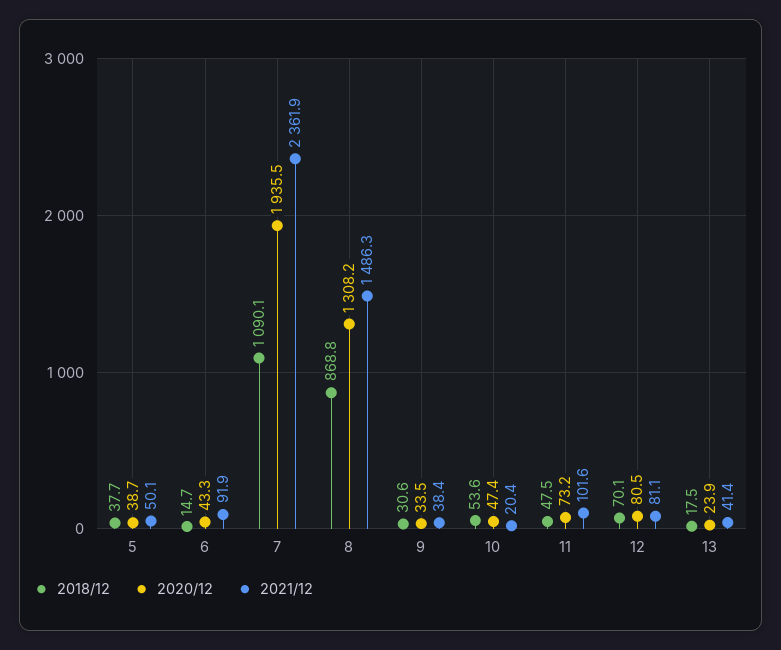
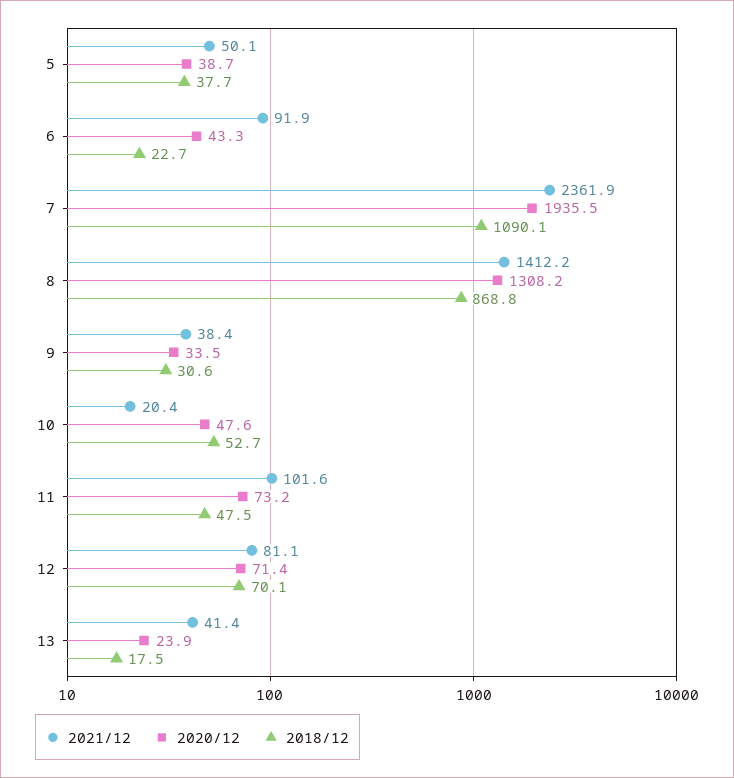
2018/12, 6: 14.7 -> 22.7
2021/12, 8: 1486.3 -> 1412.2
2018/12, 10: 53.6 -> 52.7
2020/12, 10: 47.4 -> 47.6
2020/12, 12: 80.5 -> 71.4

